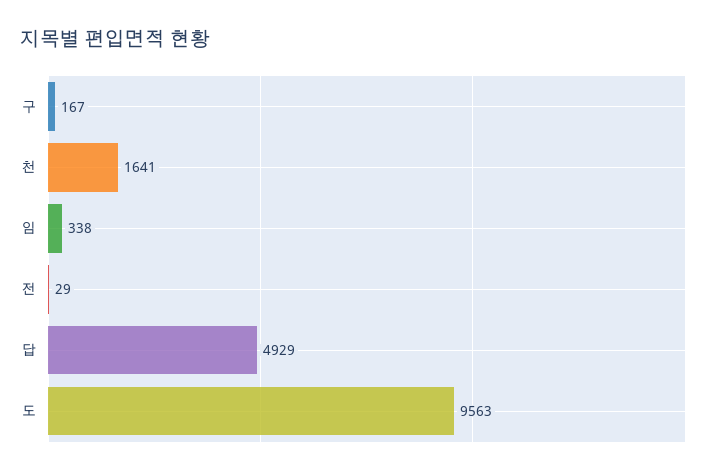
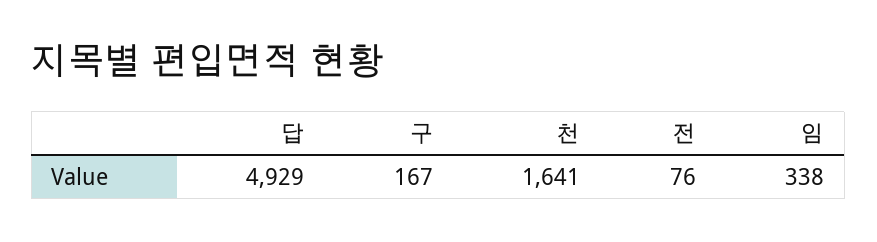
전: 29 -> 76
도: 9563 -> none

